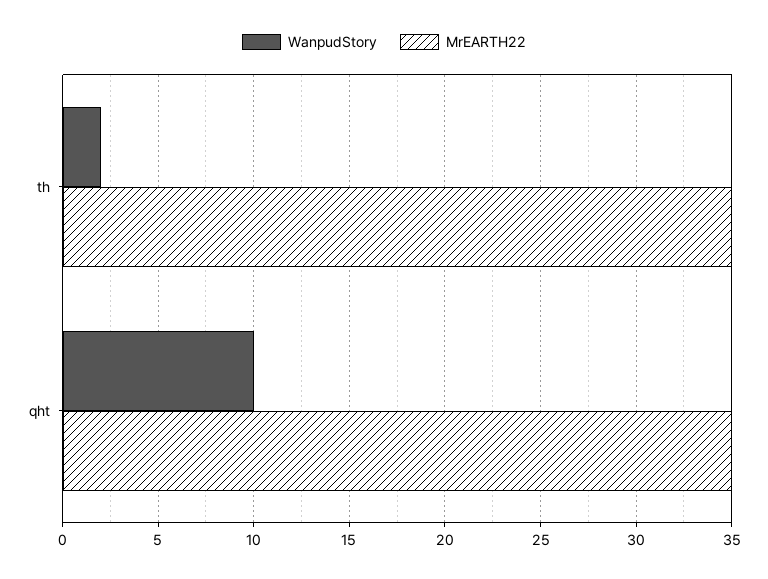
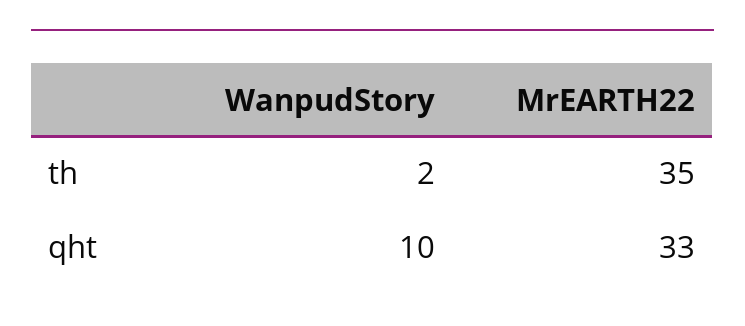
MrEARTH22, qht: 35 -> 33

